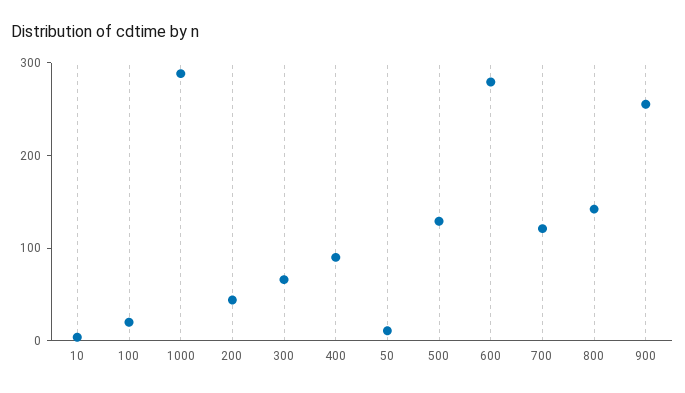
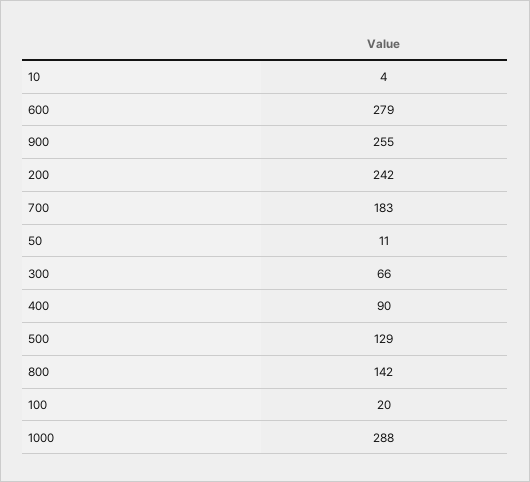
200: 40 -> 242
700: 120 -> 183

